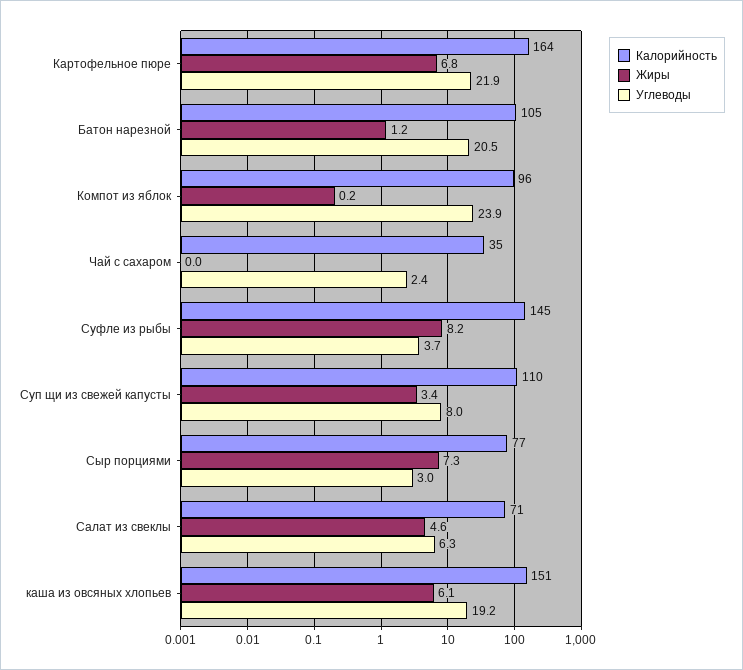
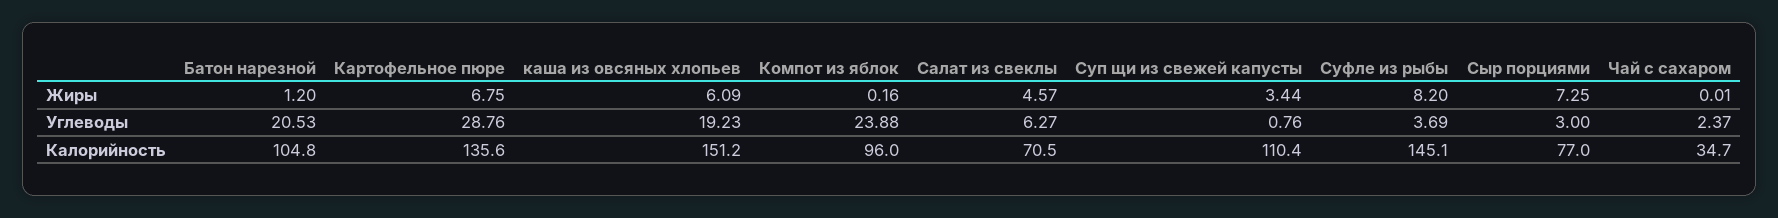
Калорийность, Картофельное пюре: 164 -> 135.6
Углеводы, Картофельное пюре: 21.9 -> 28.76
Углеводы, Суп щи из свежей капусты: 8 -> 0.76

